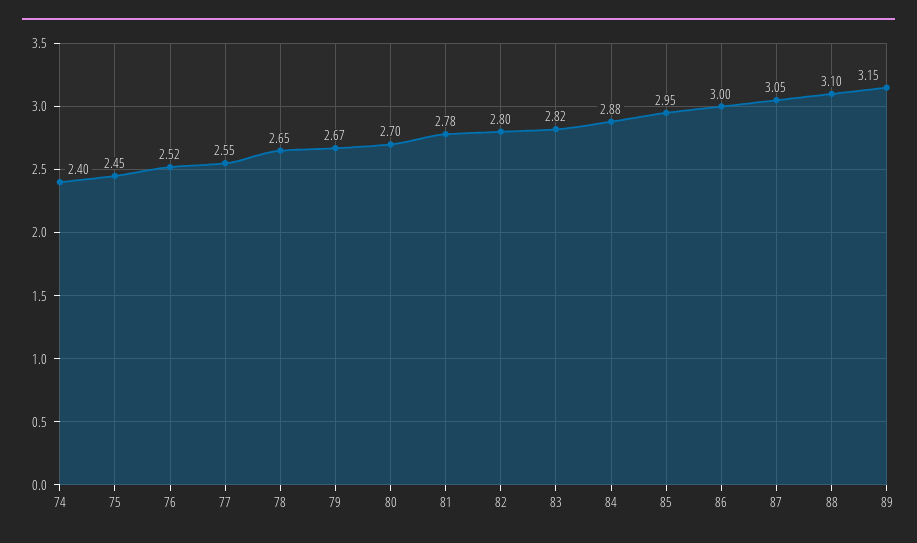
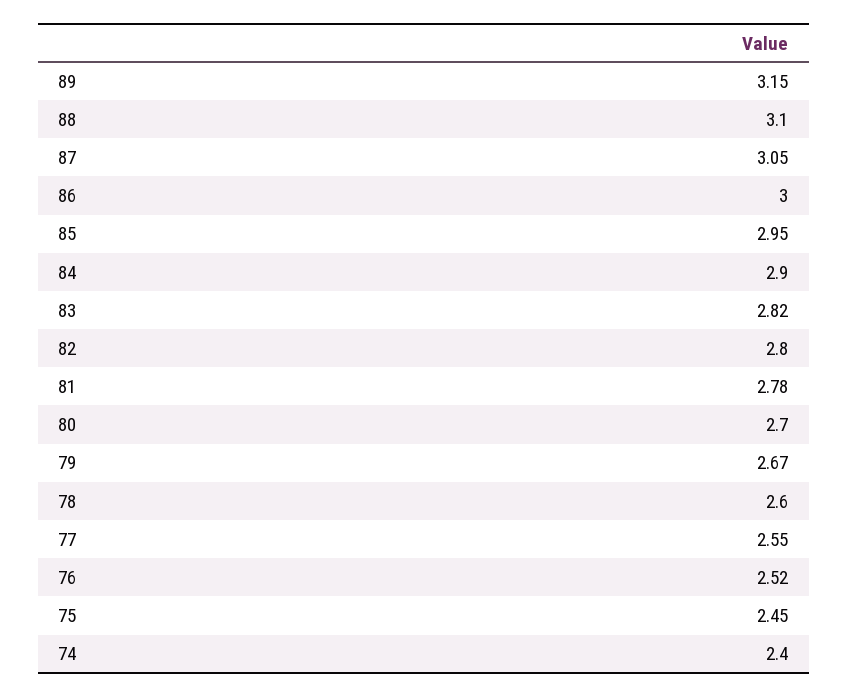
78: 2.65 -> 2.6
84: 2.88 -> 2.9

